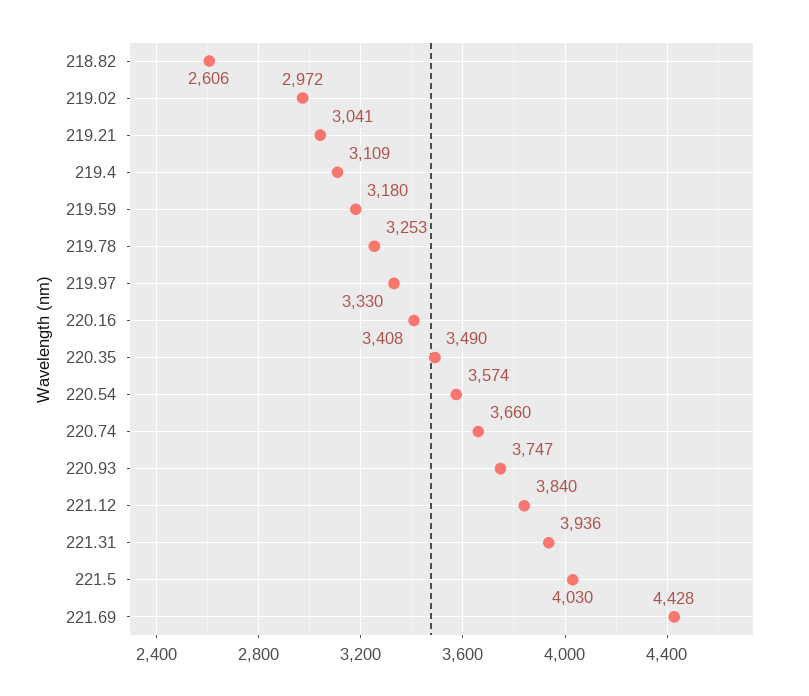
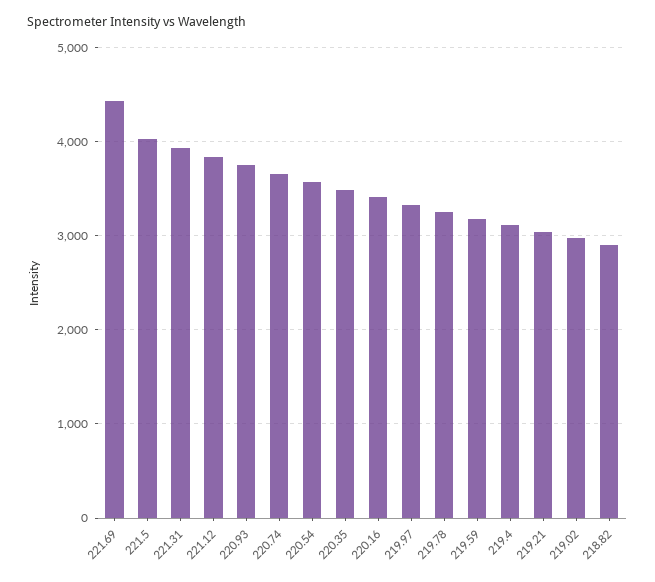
218.82: 2606 -> 2900

